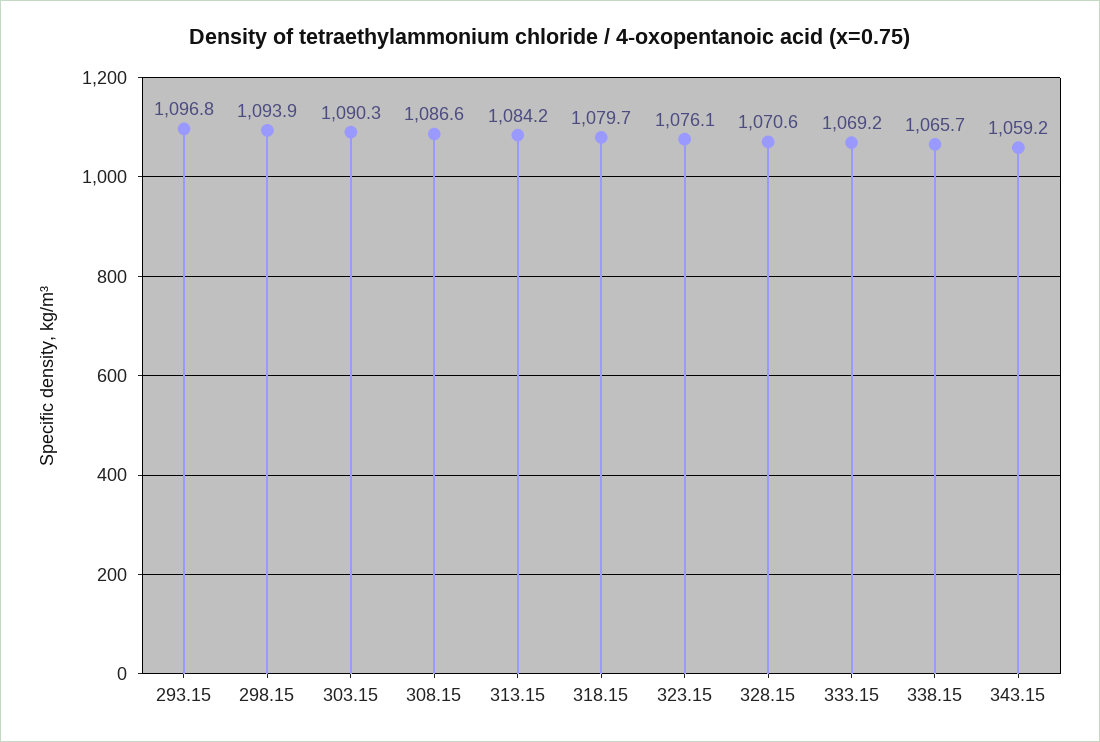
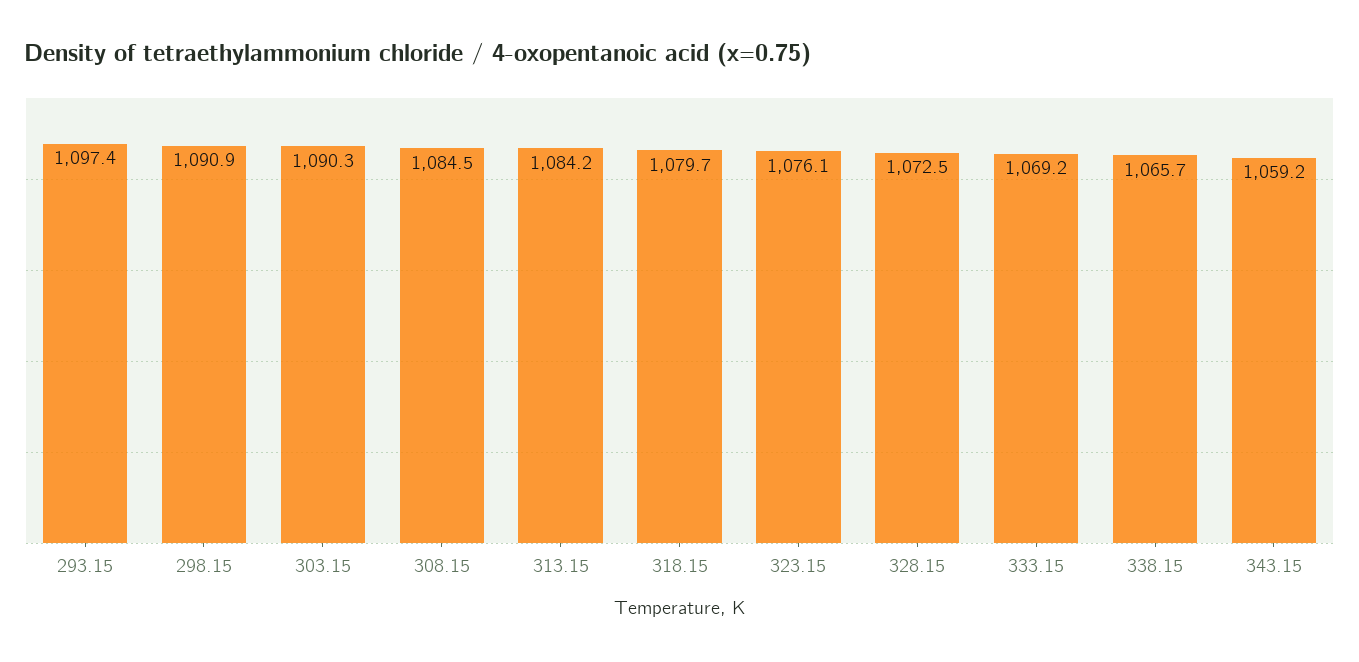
293.15: 1096.8 -> 1097.4
298.15: 1093.9 -> 1090.9
308.15: 1086.6 -> 1084.5
328.15: 1070.6 -> 1072.5

